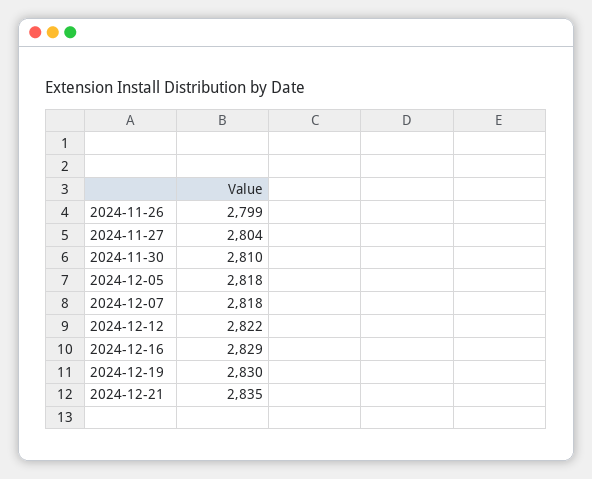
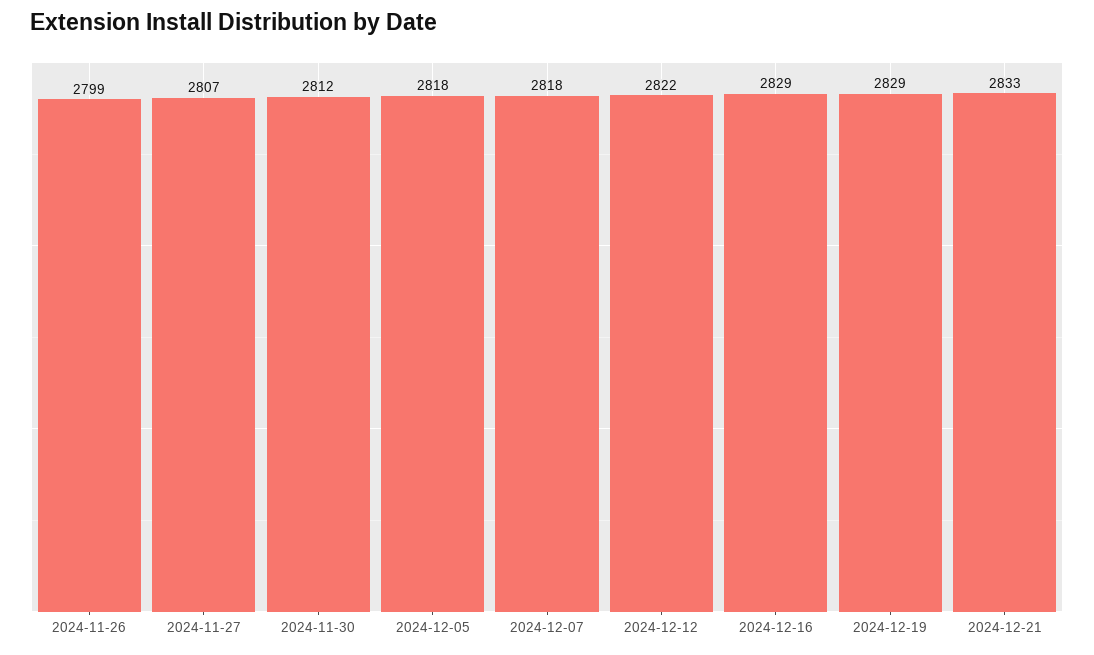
2024-11-27: 2804 -> 2807
2024-11-30: 2810 -> 2812
2024-12-19: 2830 -> 2829
2024-12-21: 2835 -> 2833

